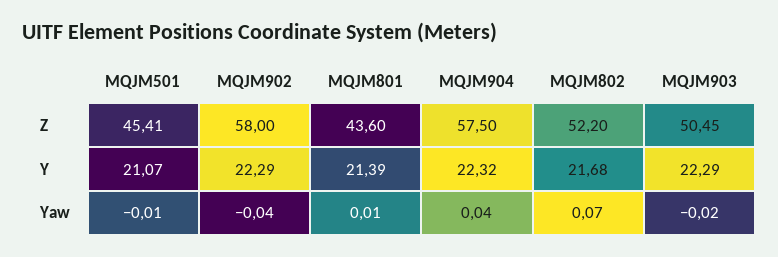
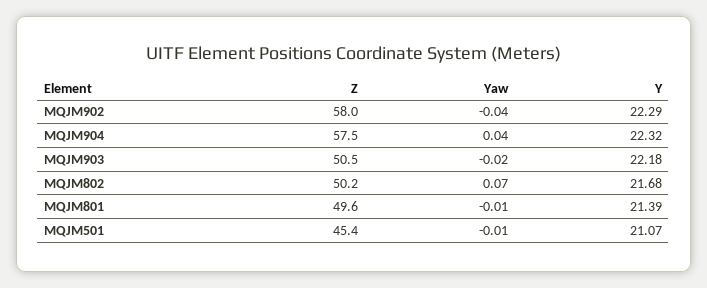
MQJM801, Z: 43.6 -> 49.6
MQJM802, Z: 52.2 -> 50.2
MQJM903, Y: 22.29 -> 22.18
MQJM801, Yaw: 0.01 -> -0.01

